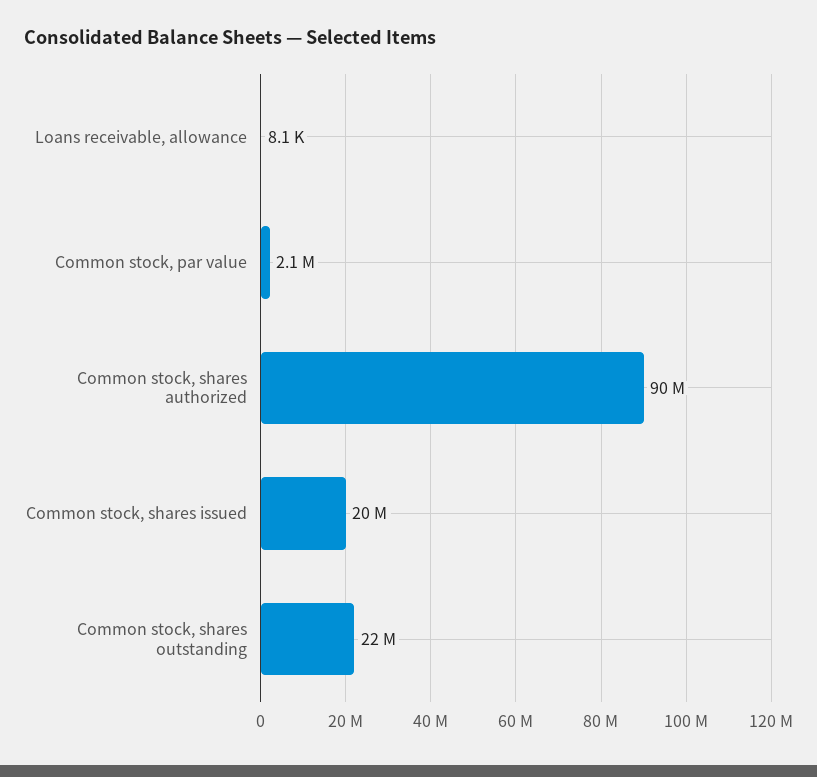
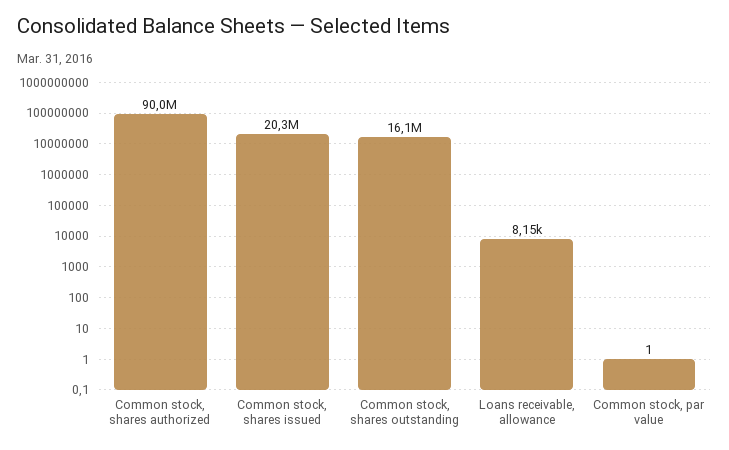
Common stock, par value: 2100000 -> 1
Common stock, shares outstanding: 22000000 -> 16100000

